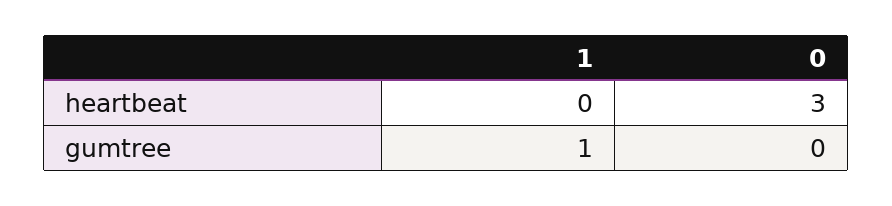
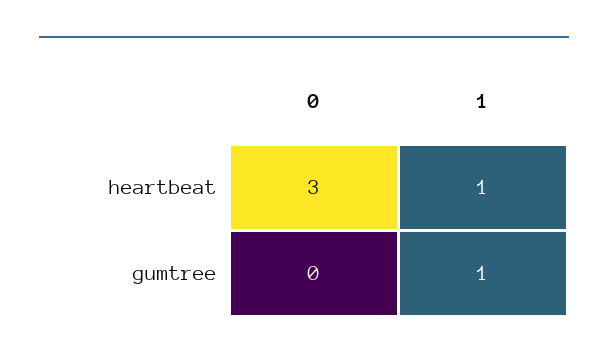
1, heartbeat: 0 -> 1

